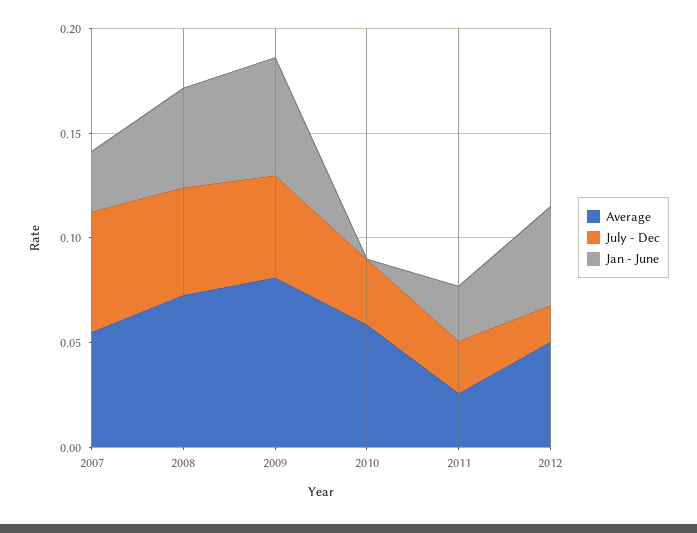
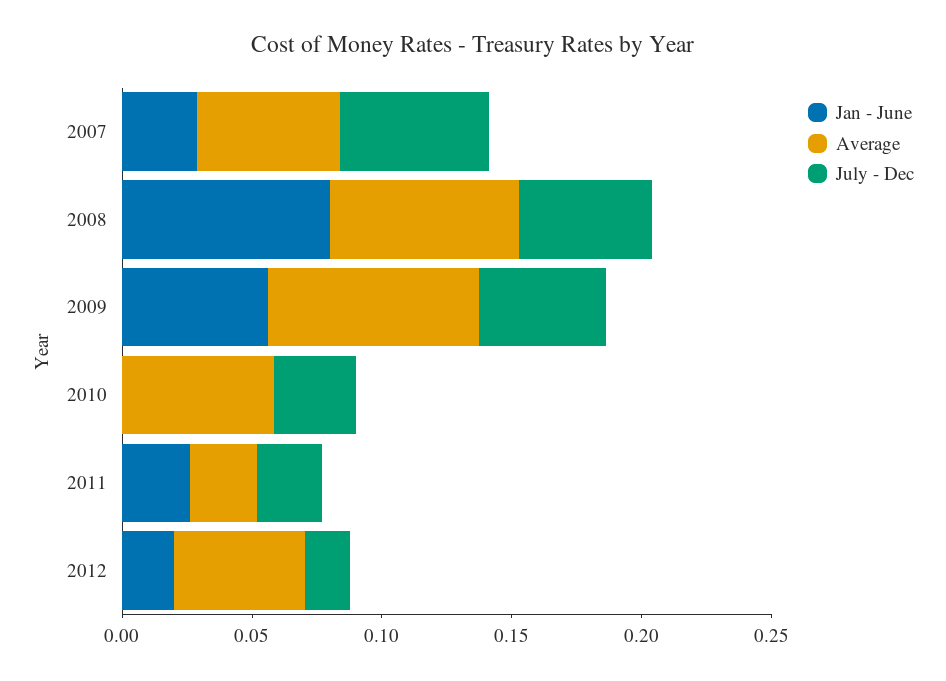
Jan - June, 2008: 0.05 -> 0.08
Jan - June, 2012: 0.05 -> 0.02

